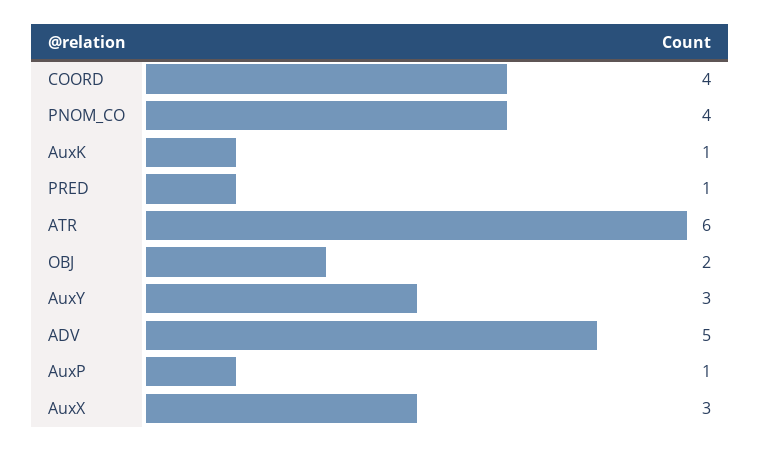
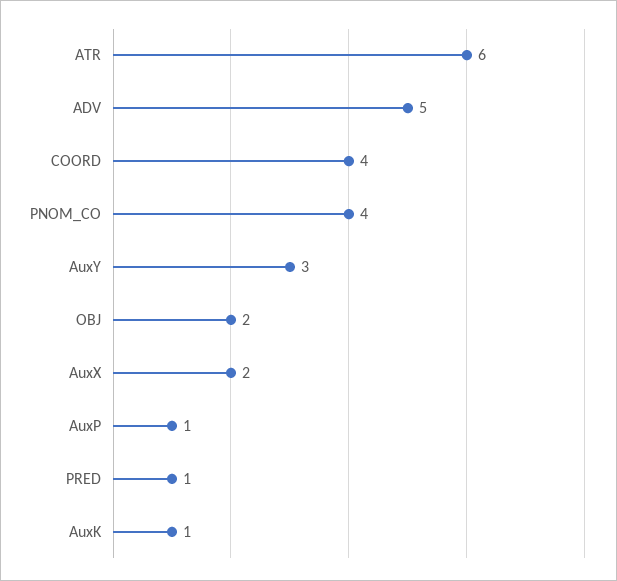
AuxX: 3 -> 2

